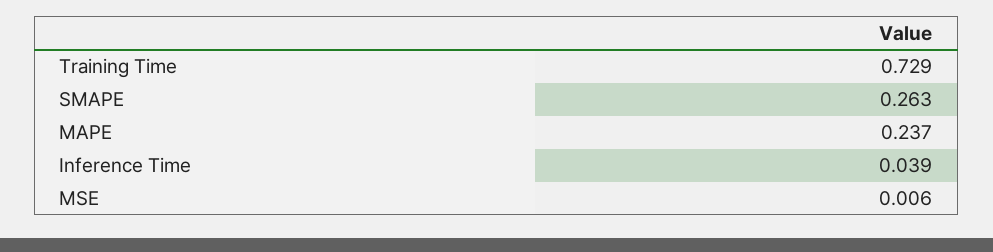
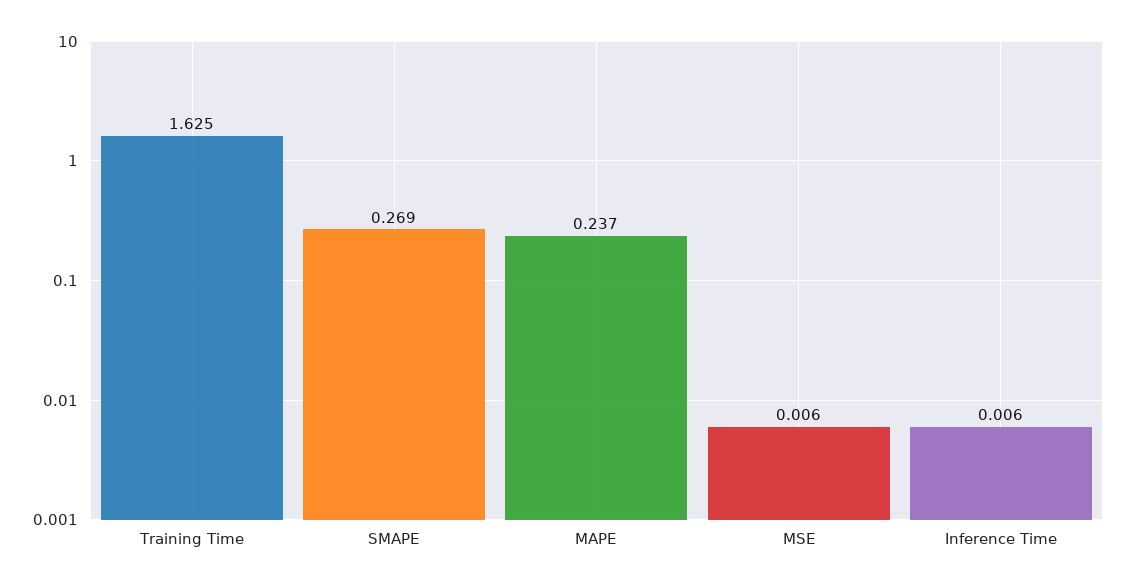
Training Time: 0.729 -> 1.625
SMAPE: 0.263 -> 0.269
Inference Time: 0.039 -> 0.006

